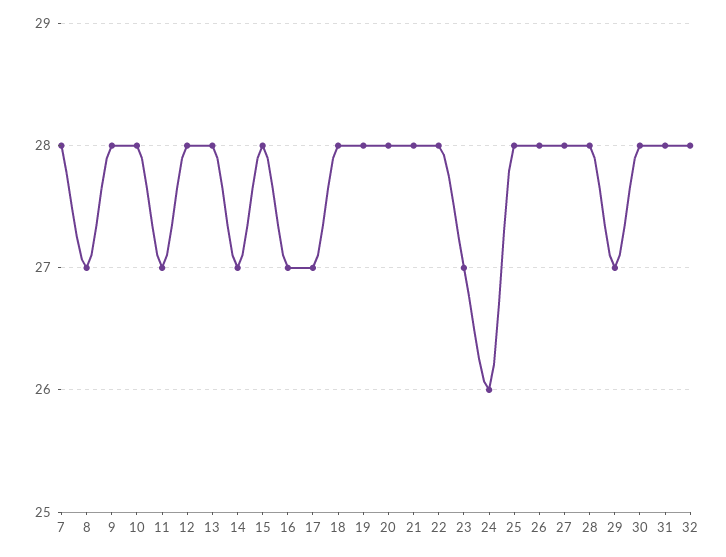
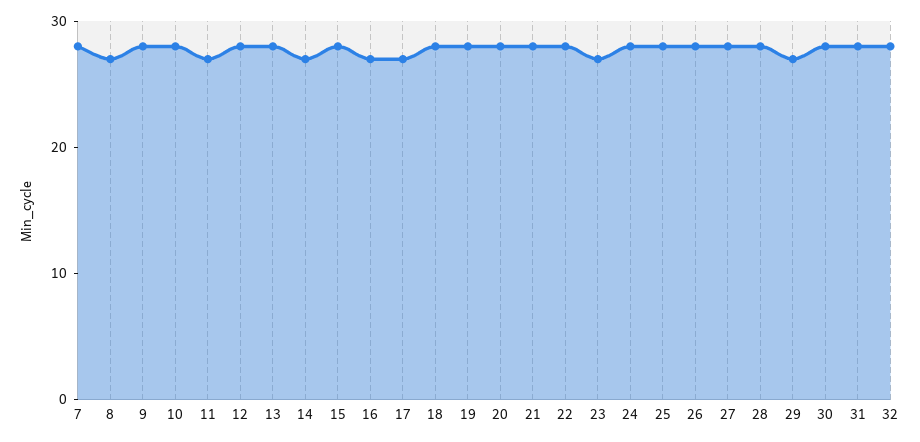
24: 26 -> 28

